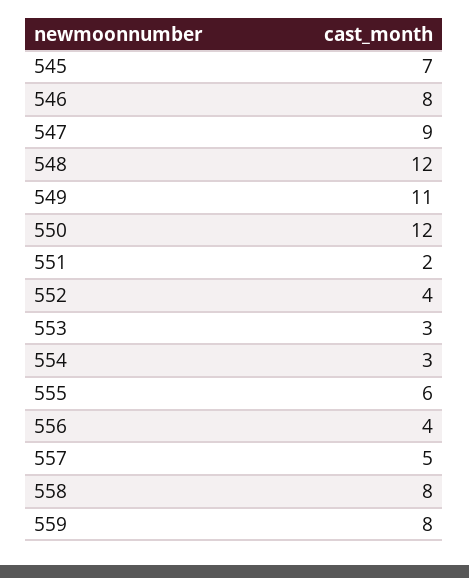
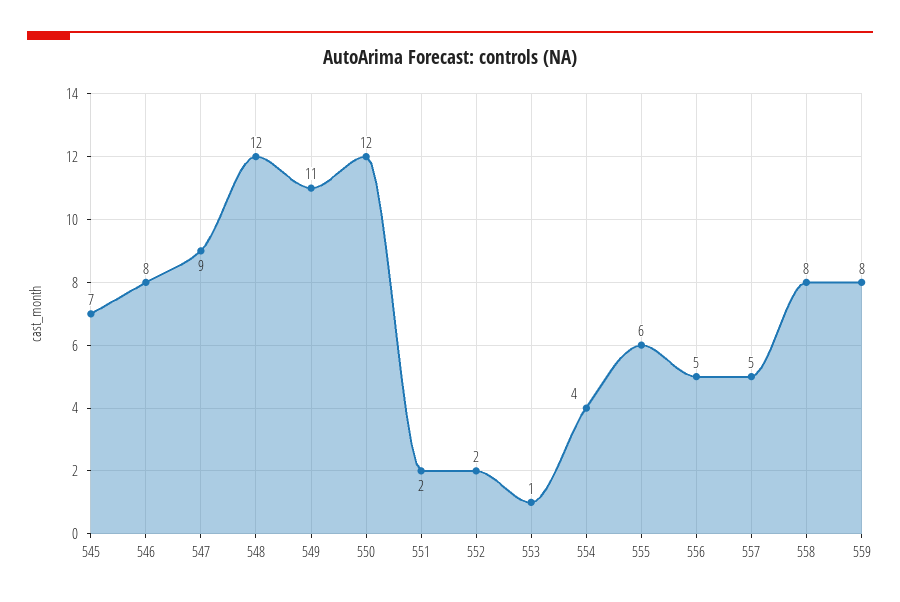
552: 4 -> 2
553: 3 -> 1
554: 3 -> 4
556: 4 -> 5

